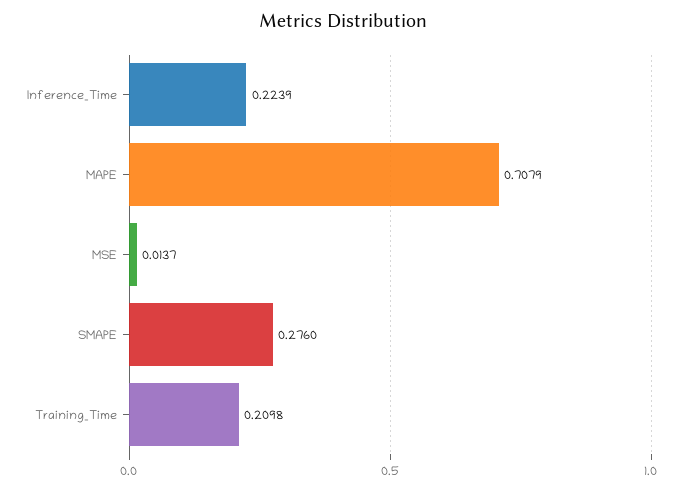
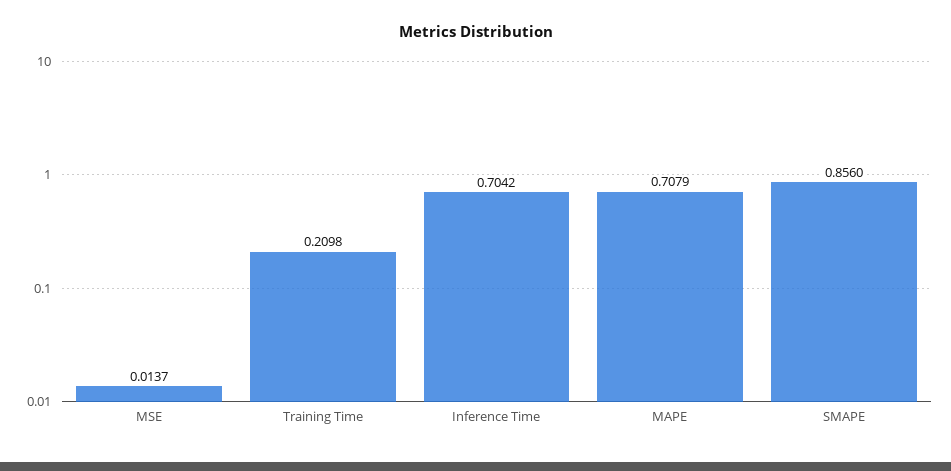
Inference_Time: 0.2239 -> 0.7042
SMAPE: 0.276 -> 0.856

